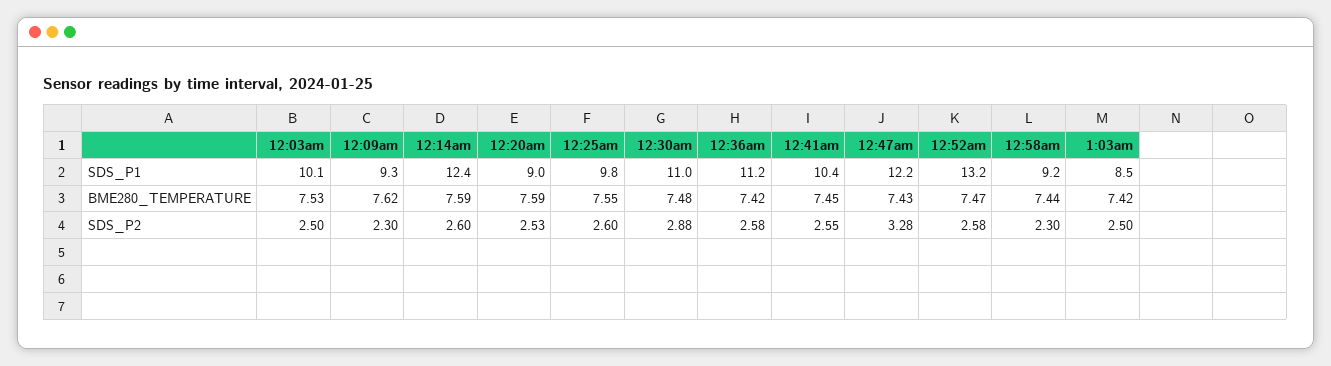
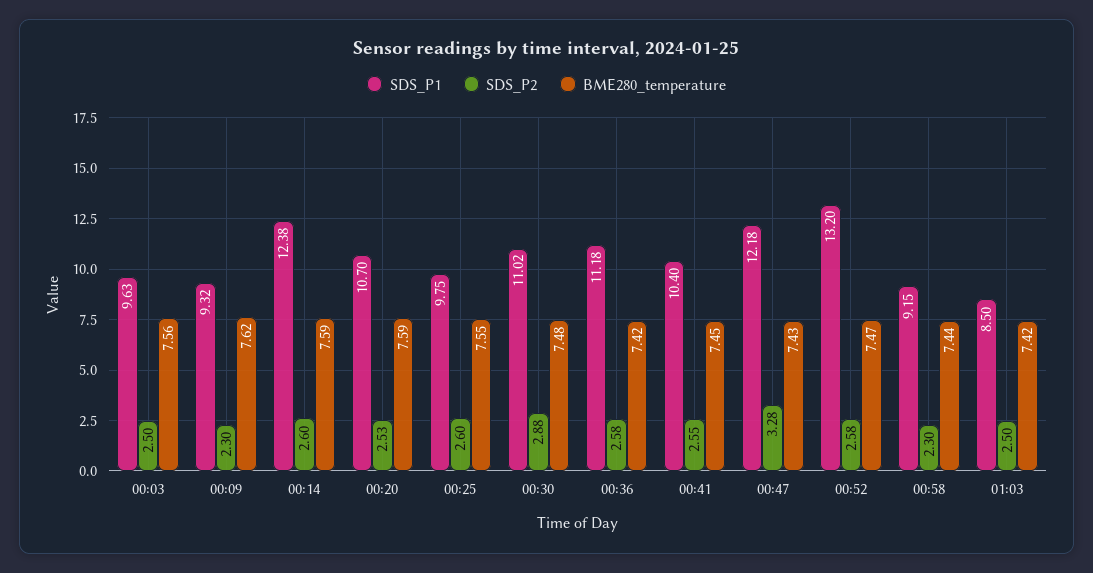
SDS_P1, 12:03am: 10.1 -> 9.63
SDS_P1, 12:20am: 9 -> 10.7
BME280_TEMPERATURE, 12:03am: 7.53 -> 7.56

